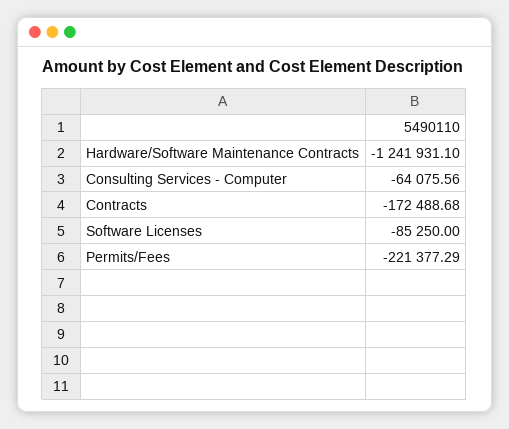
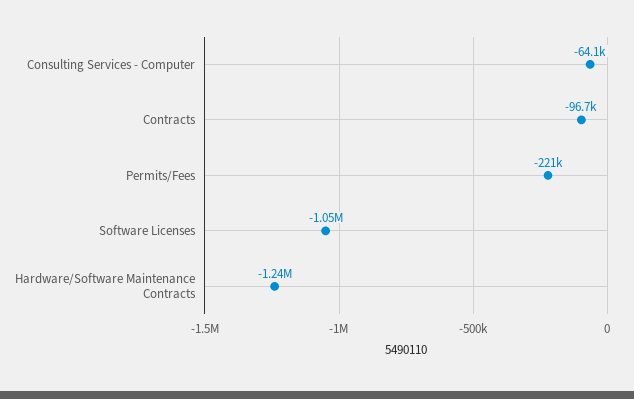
Contracts: -172488.68 -> -96700
Software Licenses: -85250 -> -1050000

